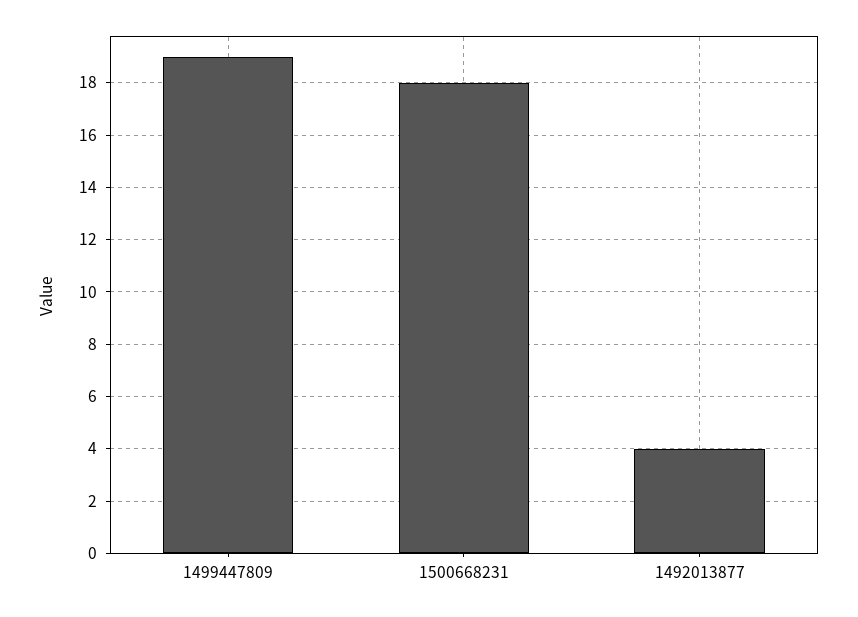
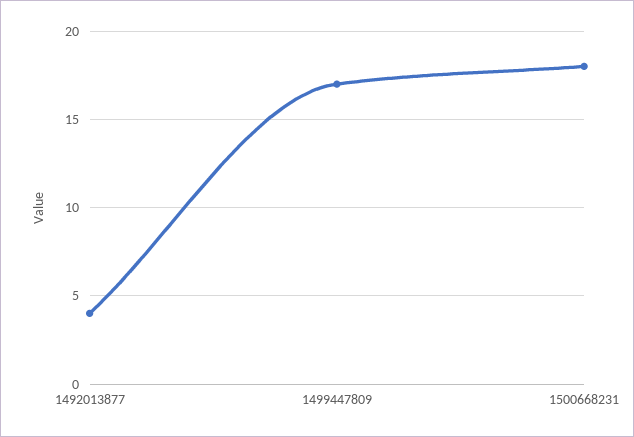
1499447809: 19 -> 17

